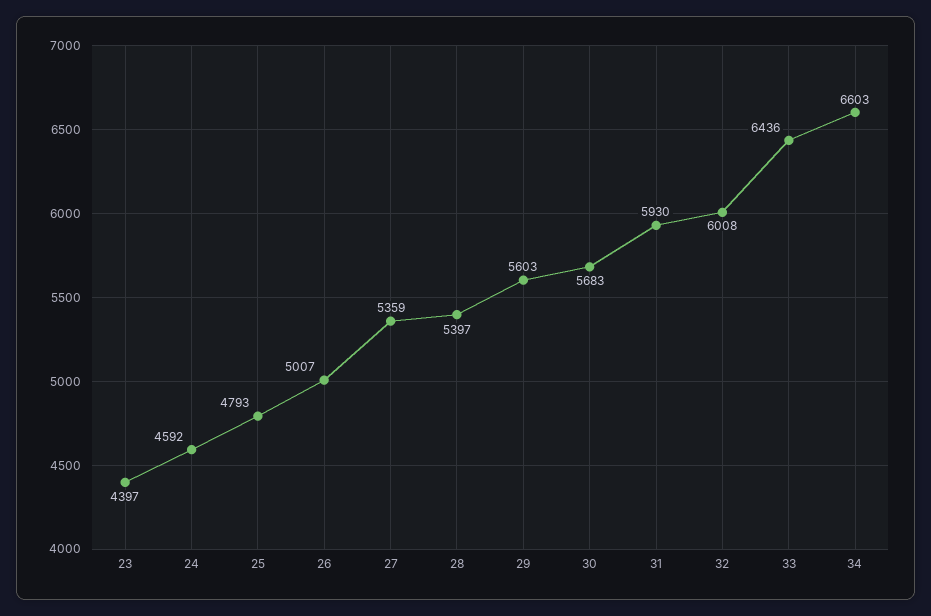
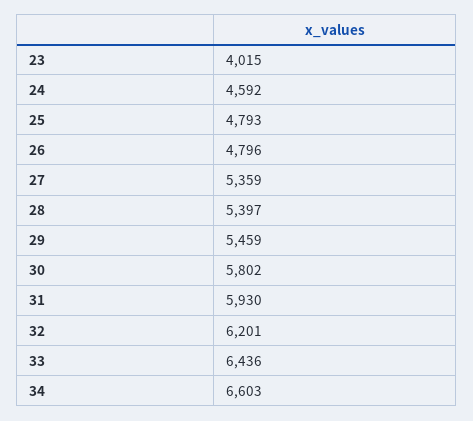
23: 4397 -> 4015
26: 5007 -> 4796
29: 5603 -> 5459
30: 5683 -> 5802
32: 6008 -> 6201

